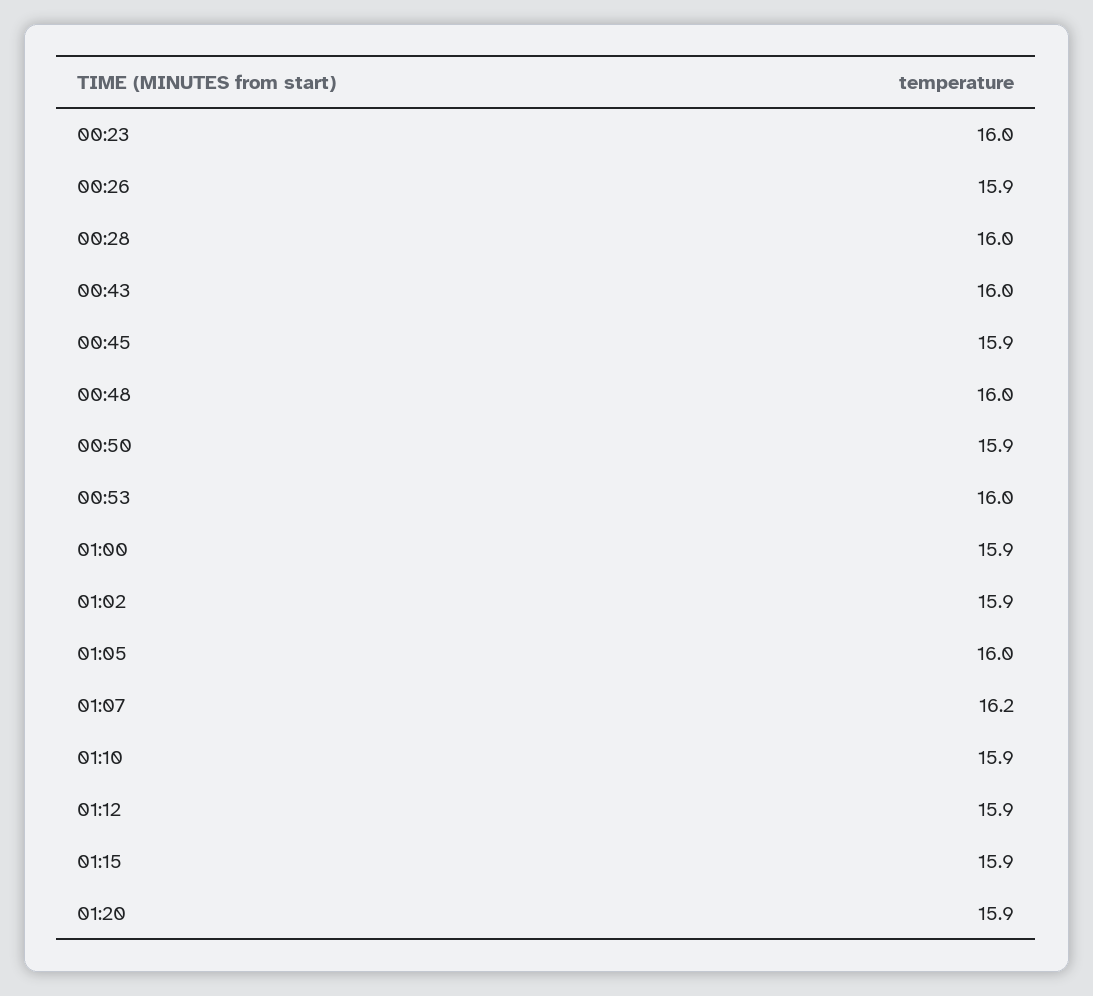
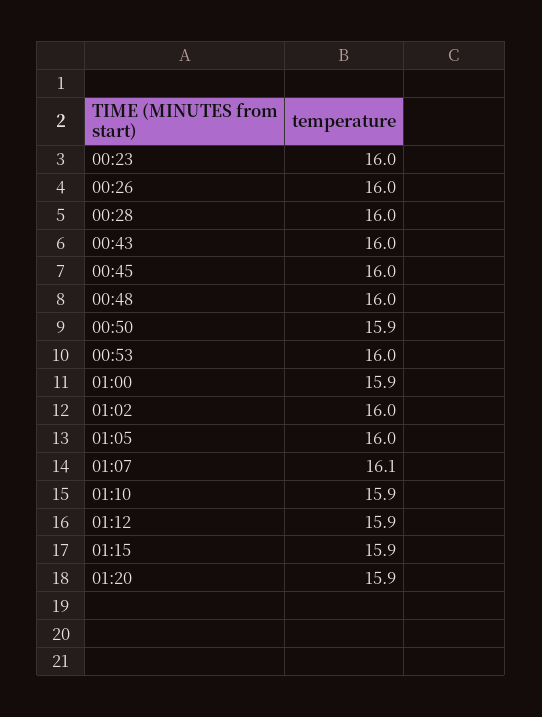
00:26: 15.9 -> 16
00:45: 15.9 -> 16
01:02: 15.9 -> 16
01:07: 16.2 -> 16.1

